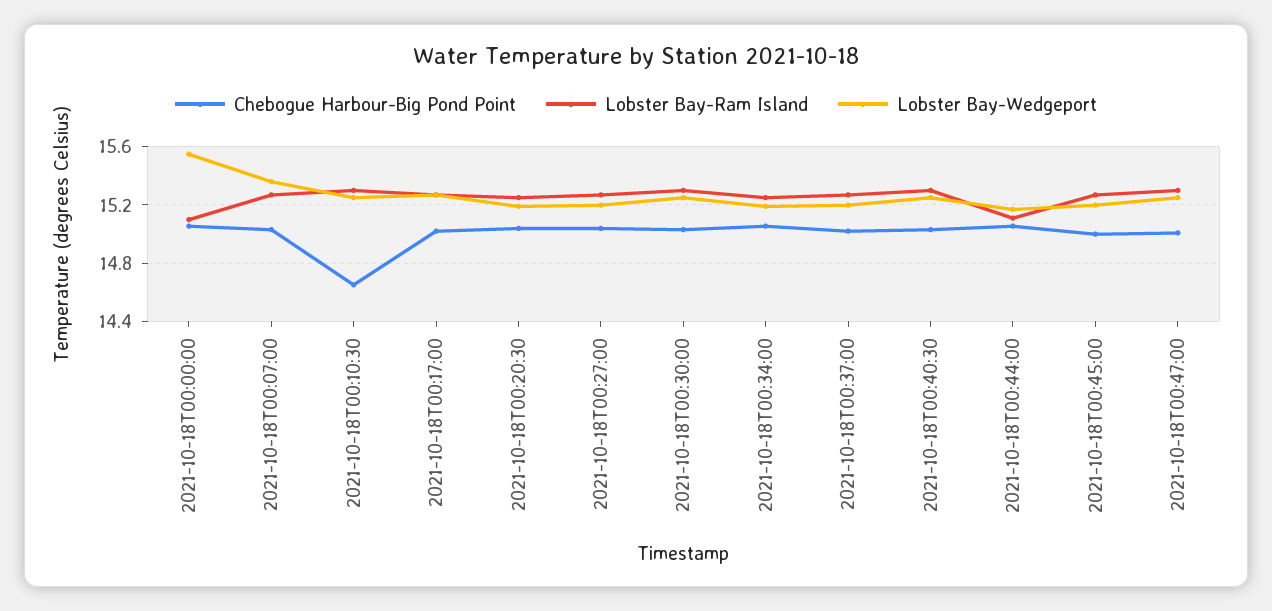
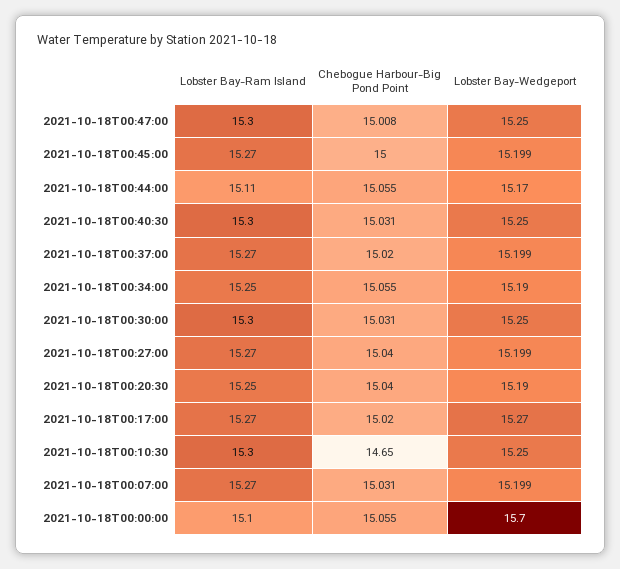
Lobster Bay-Wedgeport, 2021-10-18T00:00:00: 15.55 -> 15.7
Lobster Bay-Wedgeport, 2021-10-18T00:07:00: 15.35 -> 15.199

